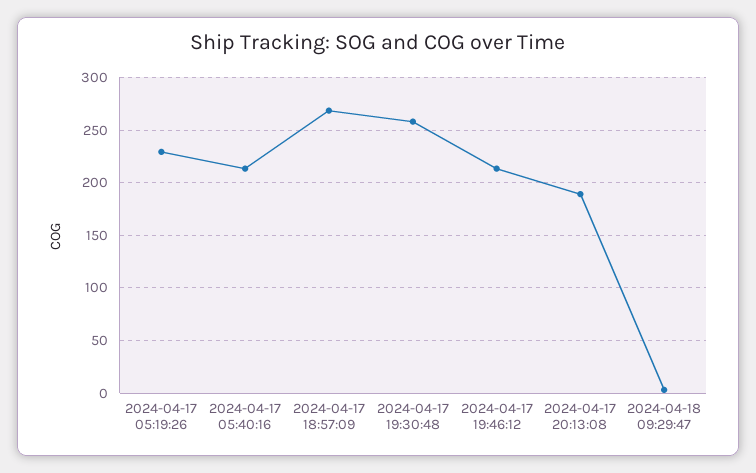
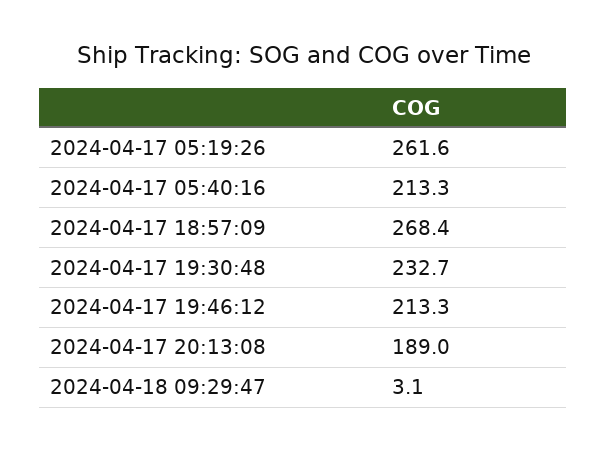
2024-04-17 05:19:26: 230 -> 261.6
2024-04-17 19:30:48: 260 -> 232.7

